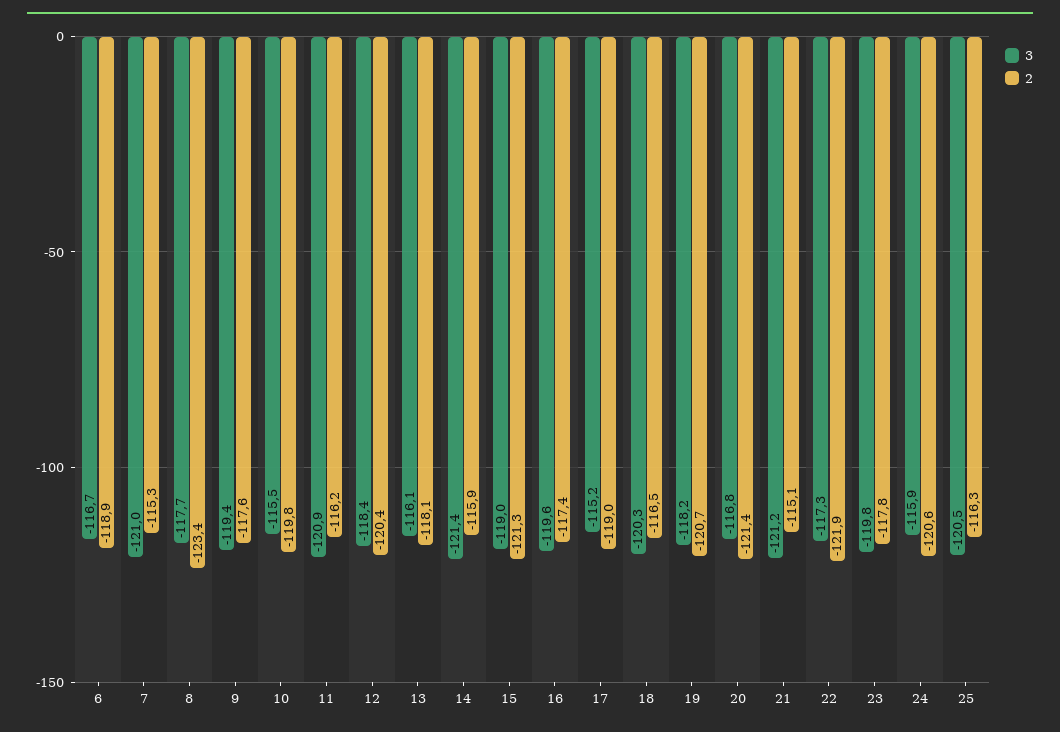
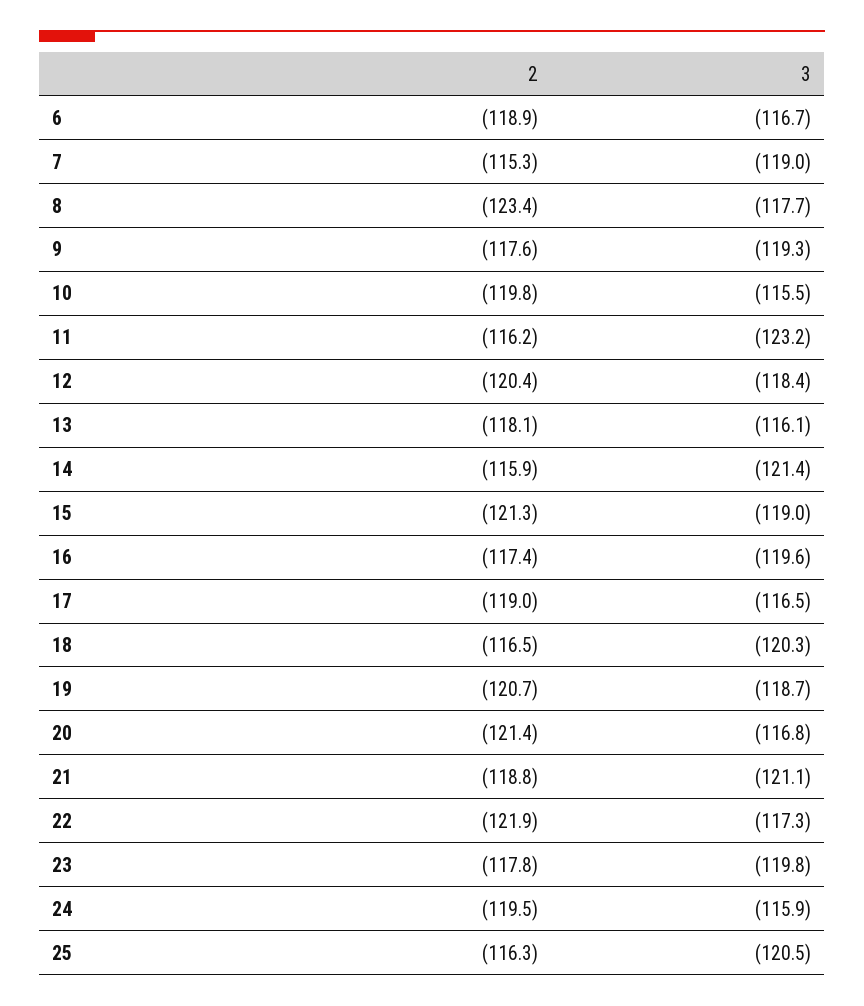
3, 7: -121 -> -119
3, 9: -119.4 -> -119.3
3, 11: -120.9 -> -123.2
3, 17: -115.2 -> -116.5
3, 19: -118.2 -> -118.7
3, 21: -121.2 -> -121.1
2, 21: -115.1 -> -118.8
2, 24: -120.6 -> -119.5

